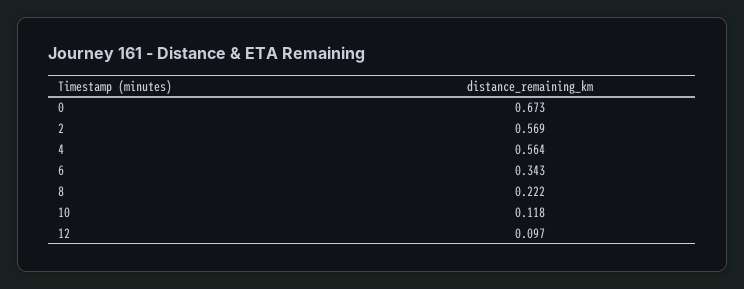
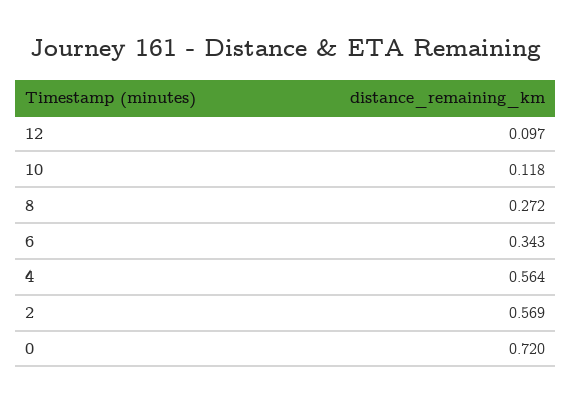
0: 0.673 -> 0.72
8: 0.222 -> 0.272

